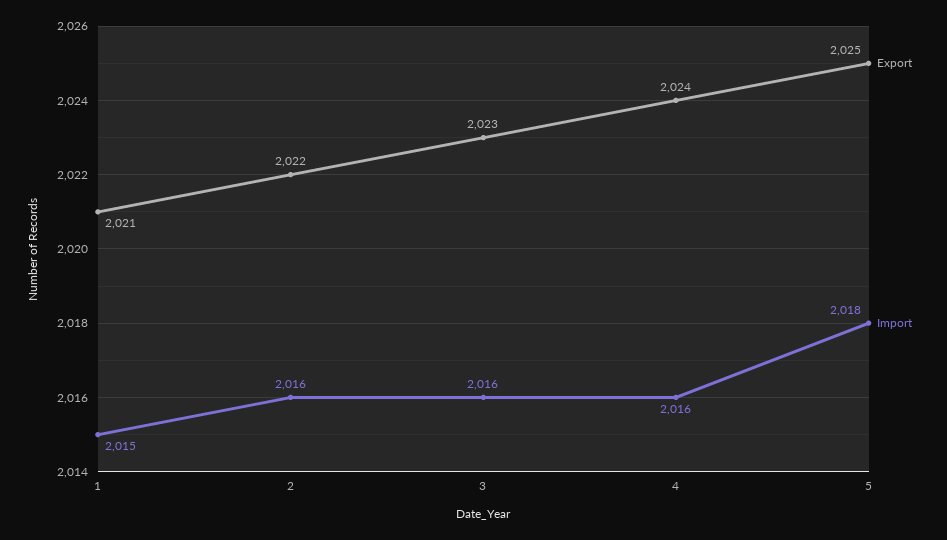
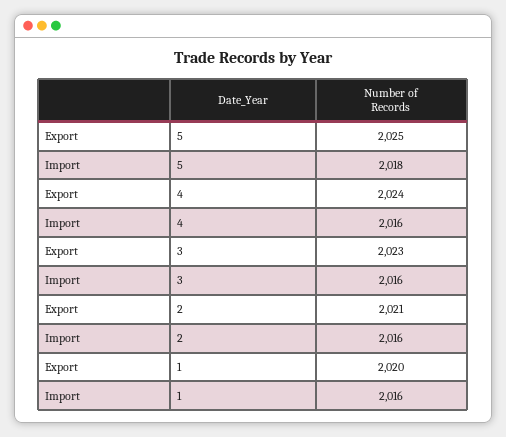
Export, 1: 2021 -> 2020
Import, 1: 2015 -> 2016
Export, 2: 2022 -> 2021

